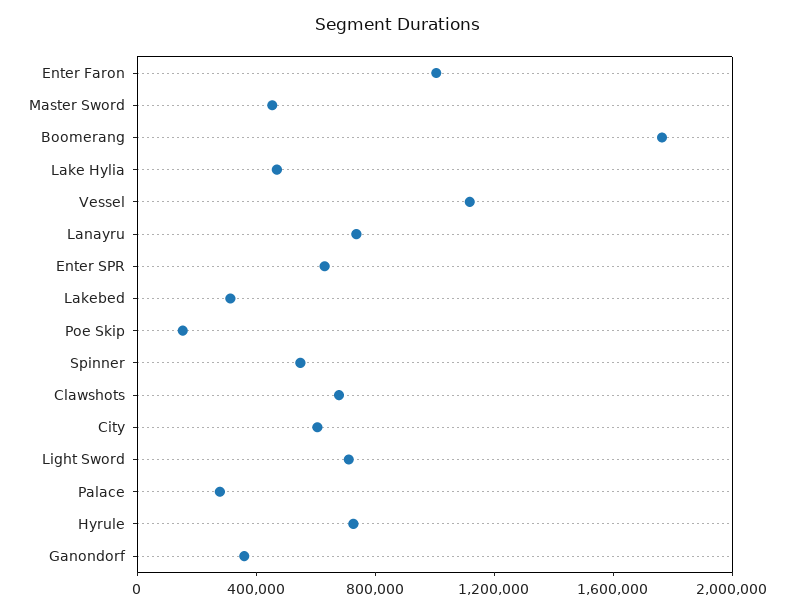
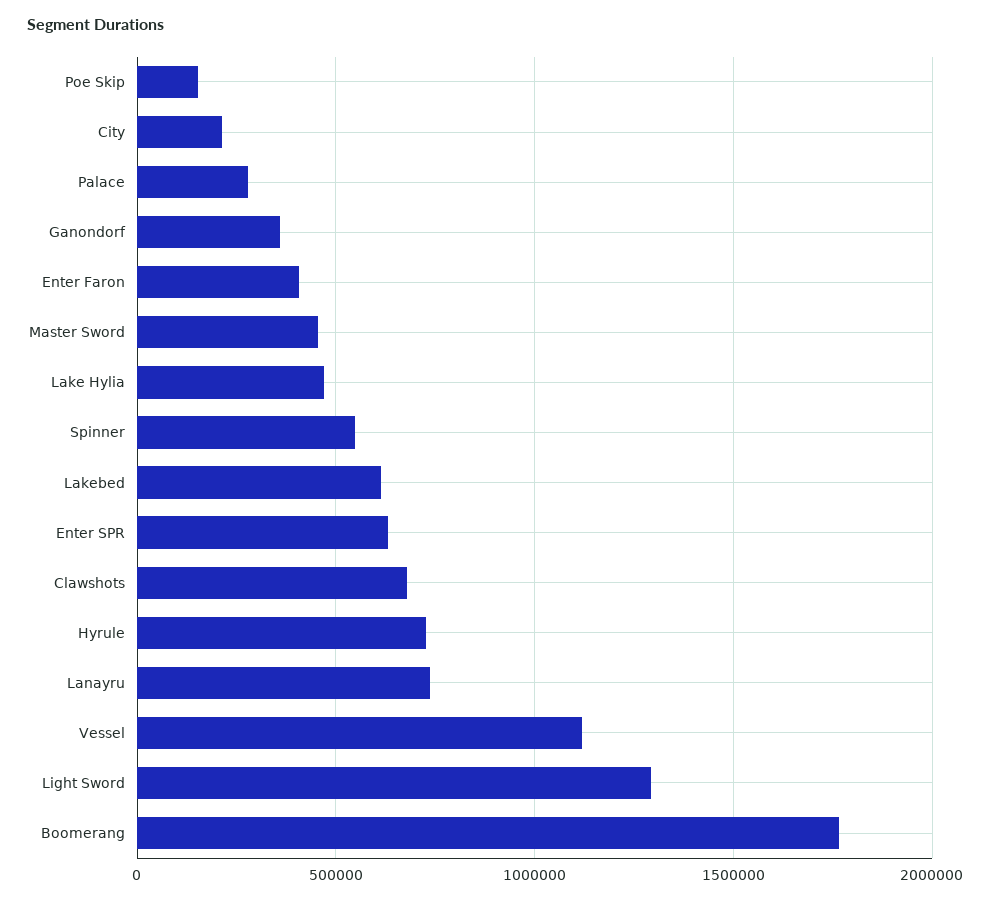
Enter Faron: 1000000 -> 400000
Lakebed: 300000 -> 600000
City: 600000 -> 200000
Light Sword: 700000 -> 1300000

